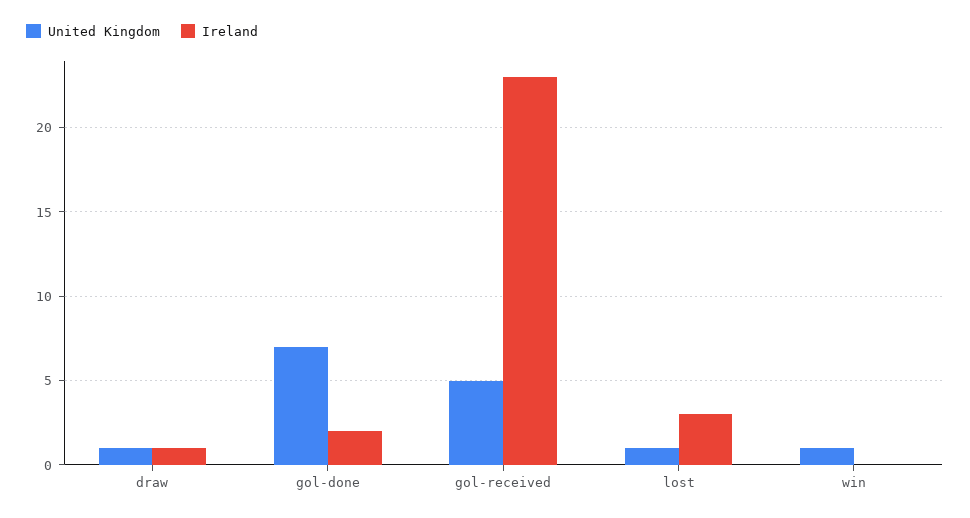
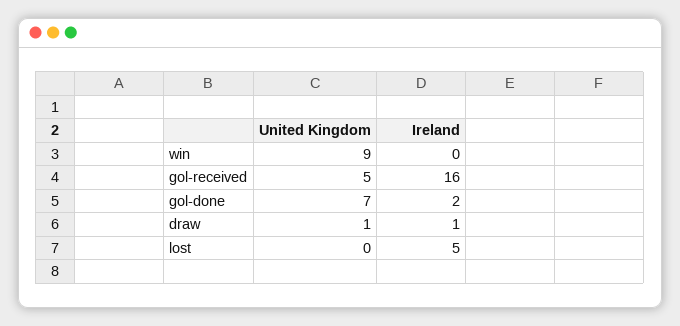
Ireland, gol-received: 23 -> 16
United Kingdom, lost: 1 -> 0
Ireland, lost: 3 -> 5
United Kingdom, win: 1 -> 9

